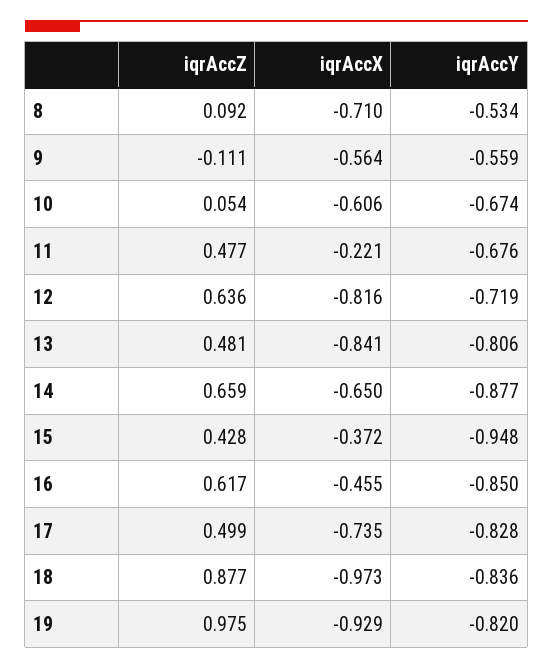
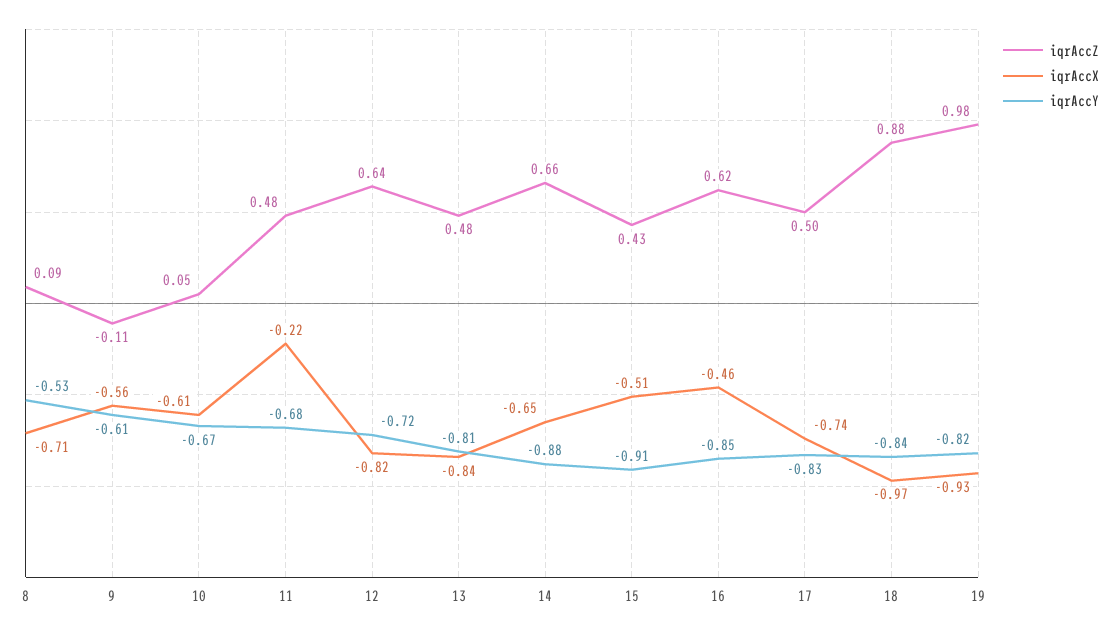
iqrAccY, 9: -0.559 -> -0.61
iqrAccX, 15: -0.372 -> -0.51
iqrAccY, 15: -0.948 -> -0.91

